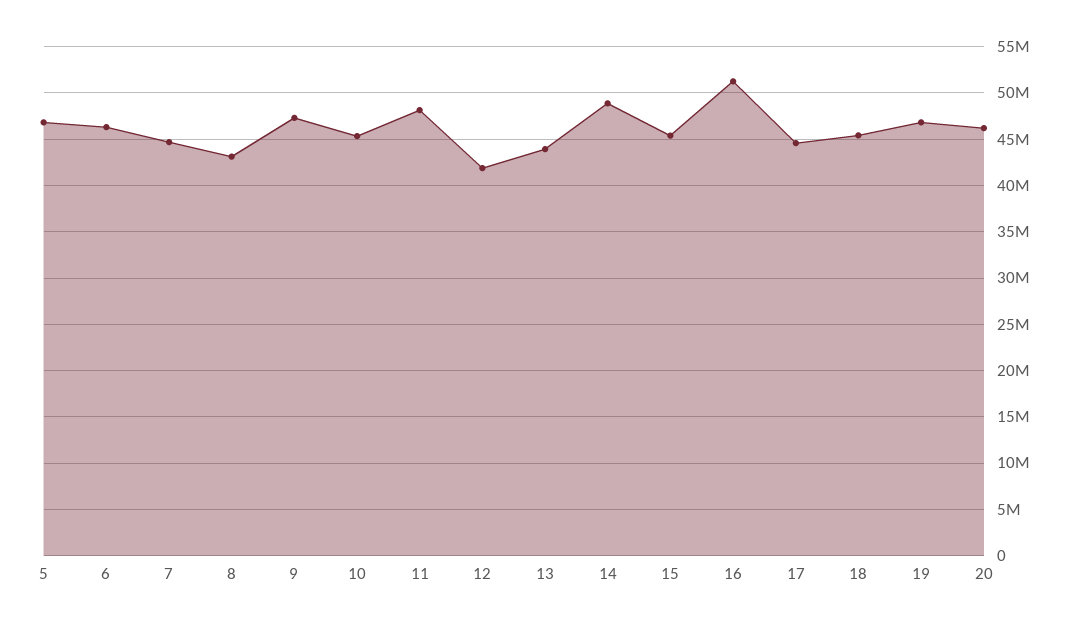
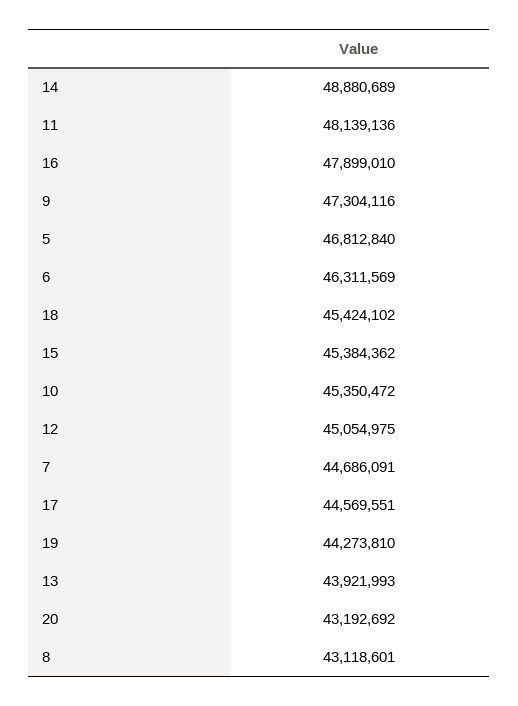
12: 42000000 -> 45054975
16: 51000000 -> 47899010
19: 47000000 -> 44273810
20: 46000000 -> 43192692

